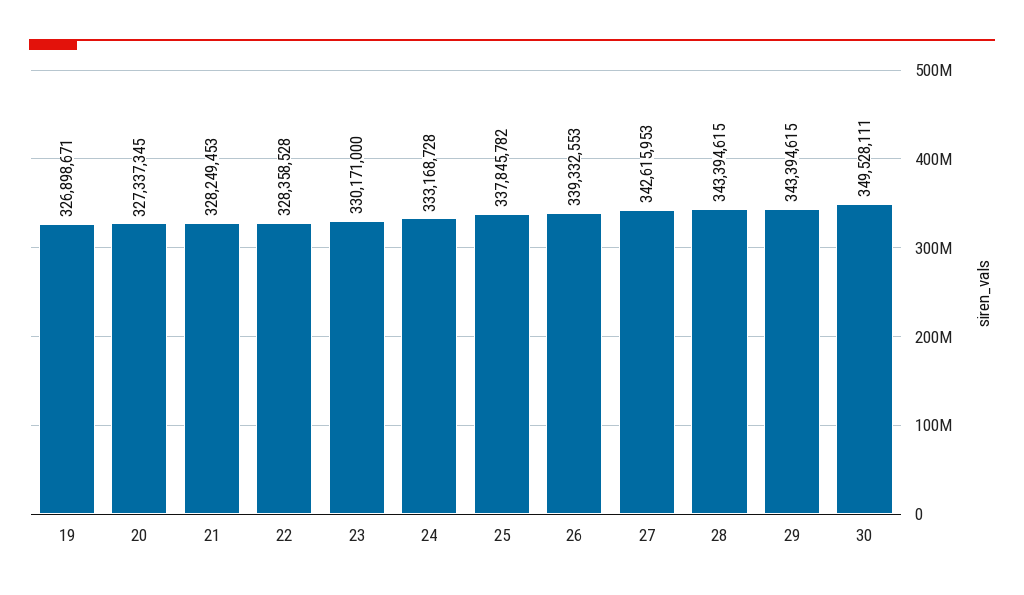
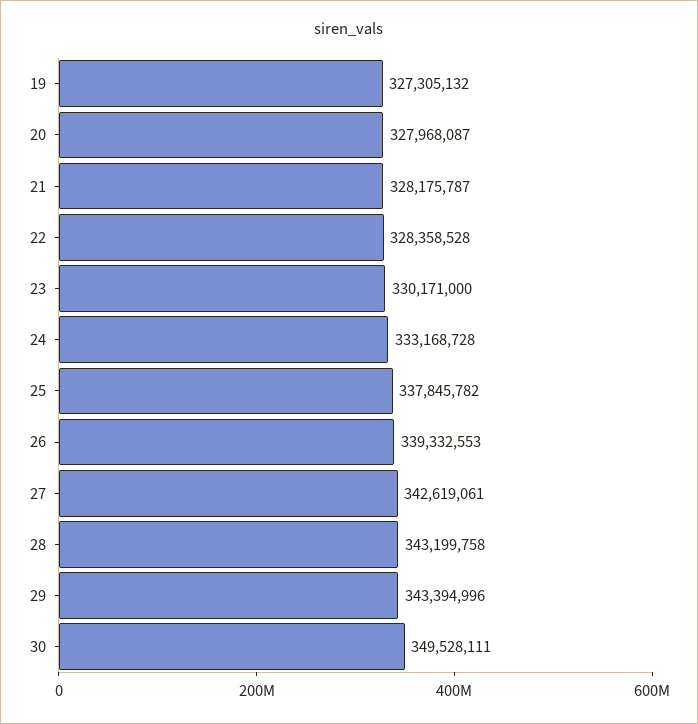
19: 326898671 -> 327305132
20: 327337345 -> 327968087
21: 328249453 -> 328175787
27: 342615953 -> 342619061
28: 343394615 -> 343199758
29: 343394615 -> 343394996

